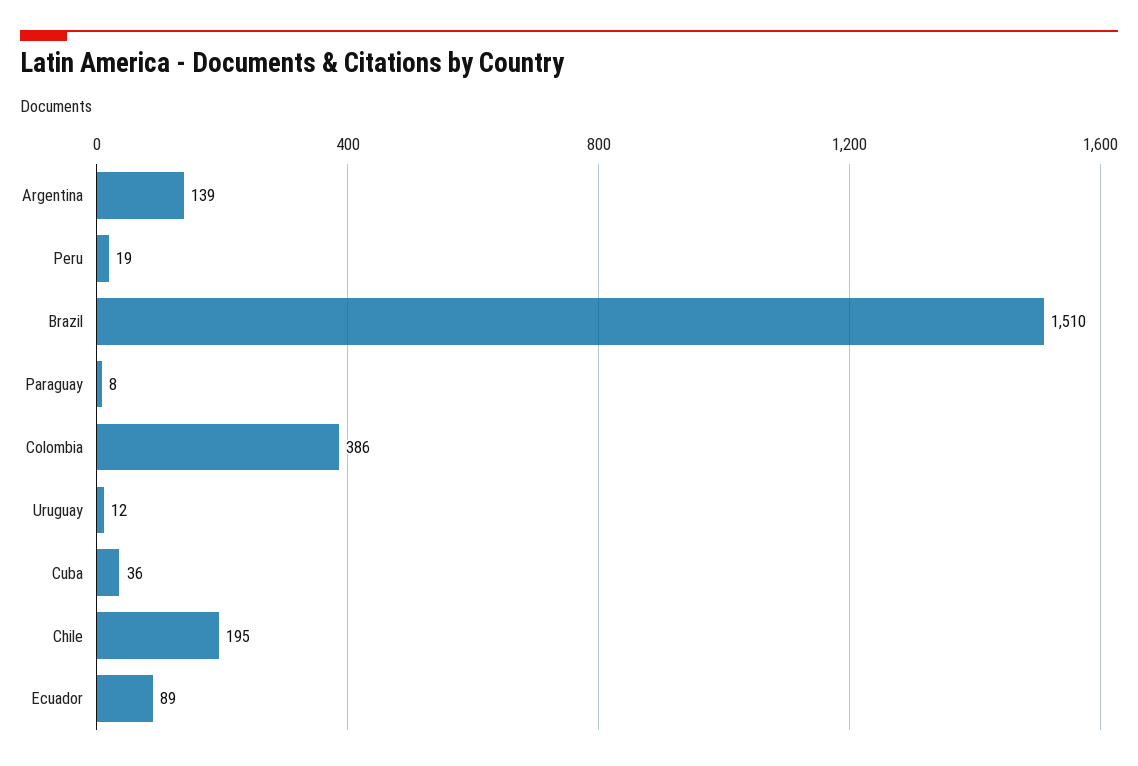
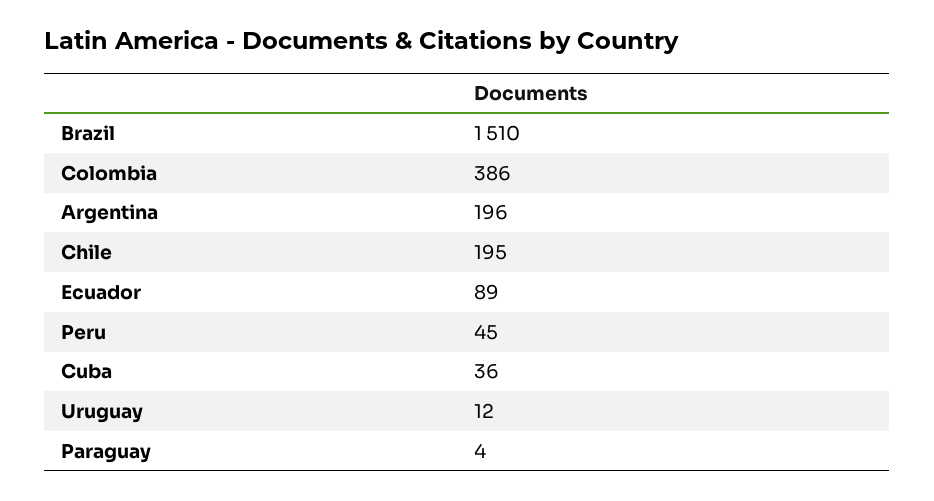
Argentina: 139 -> 196
Peru: 19 -> 45
Paraguay: 8 -> 4

